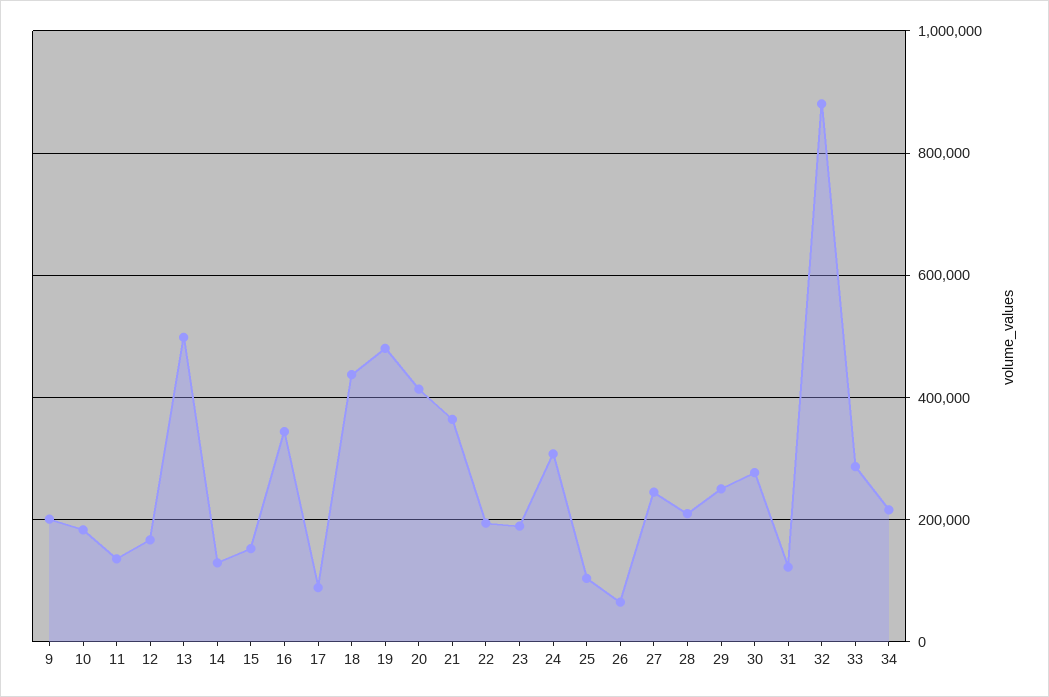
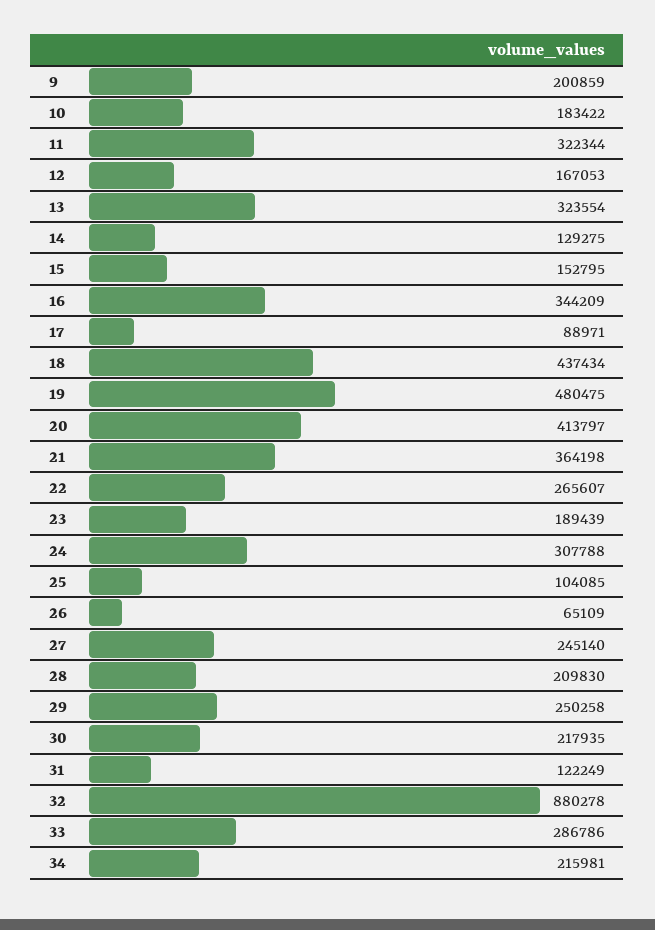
11: 140000 -> 322344
13: 500000 -> 323554
22: 200000 -> 265607
30: 280000 -> 217935

